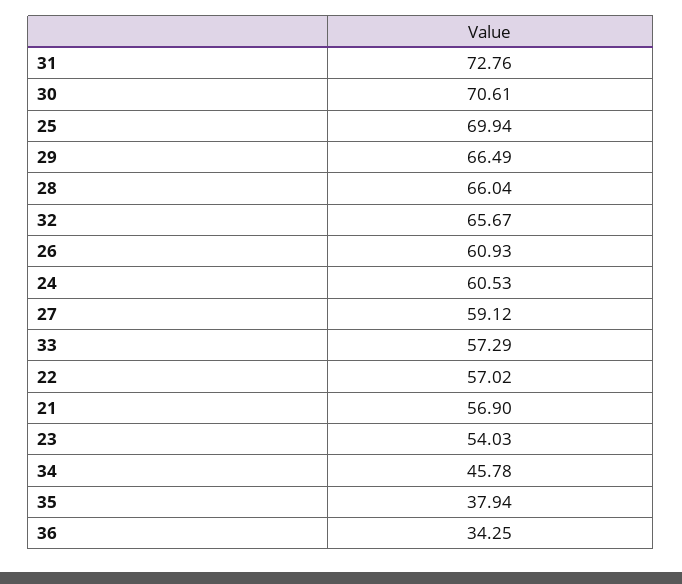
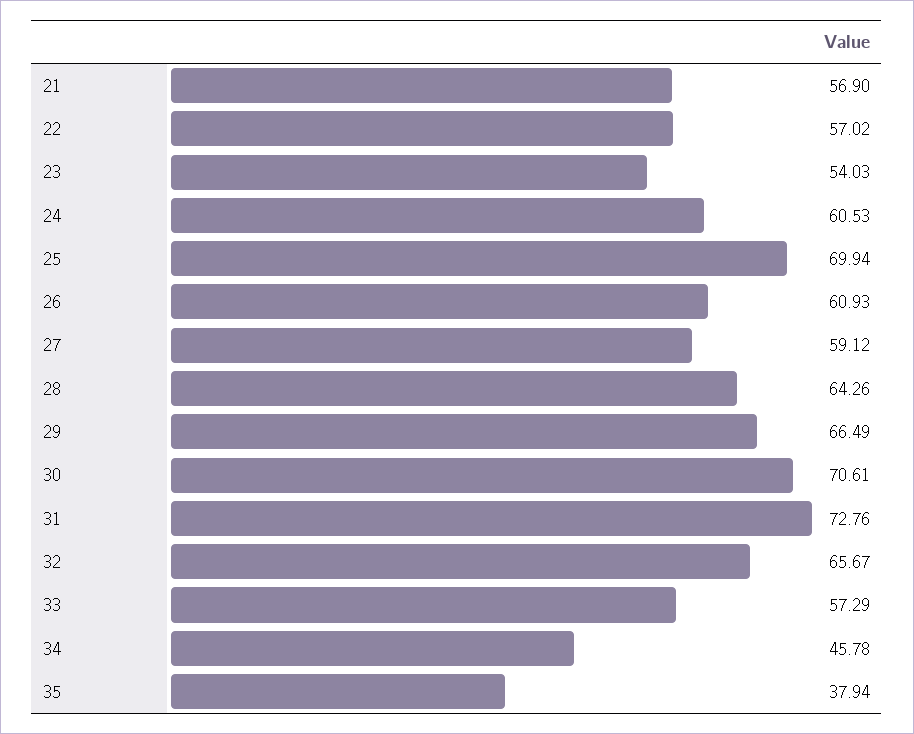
28: 66.04 -> 64.26
36: 34.25 -> none

